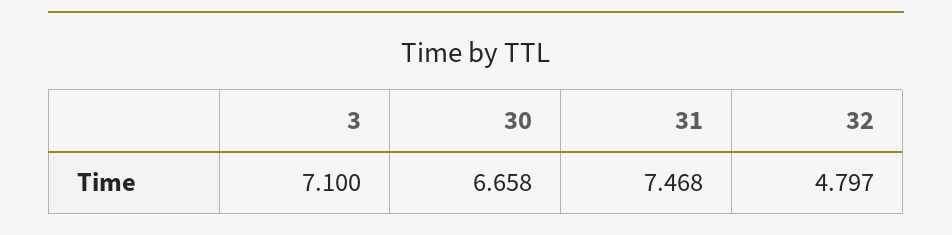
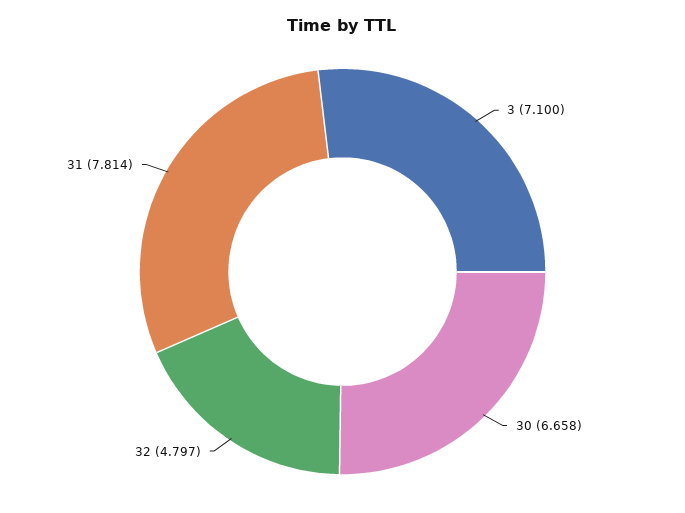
31: 7.468 -> 7.814

